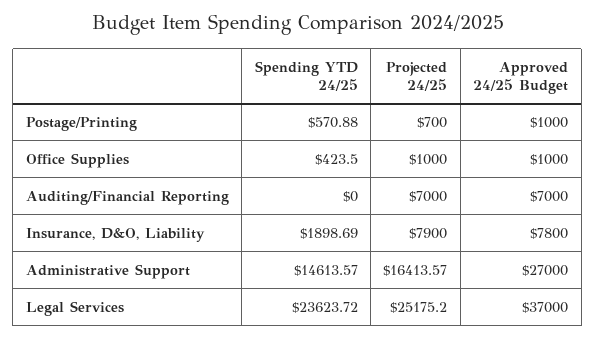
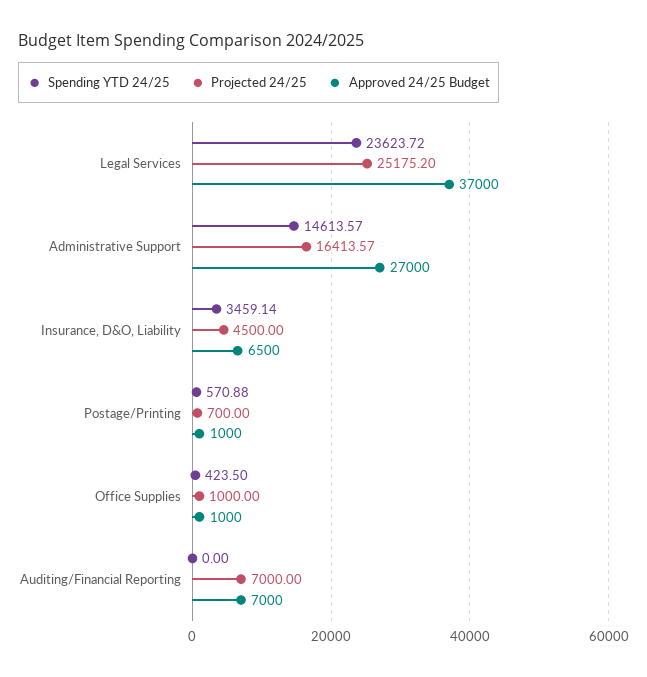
Spending YTD 24/25, Insurance, D&O, Liability: 1898.69 -> 3459.14
Projected 24/25, Insurance, D&O, Liability: 7900 -> 4500
Approved 24/25 Budget, Insurance, D&O, Liability: 7800 -> 6500

